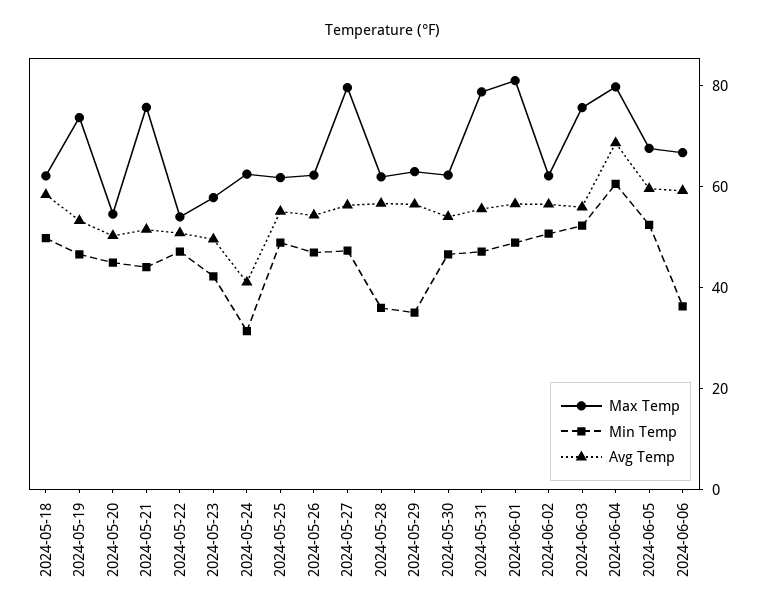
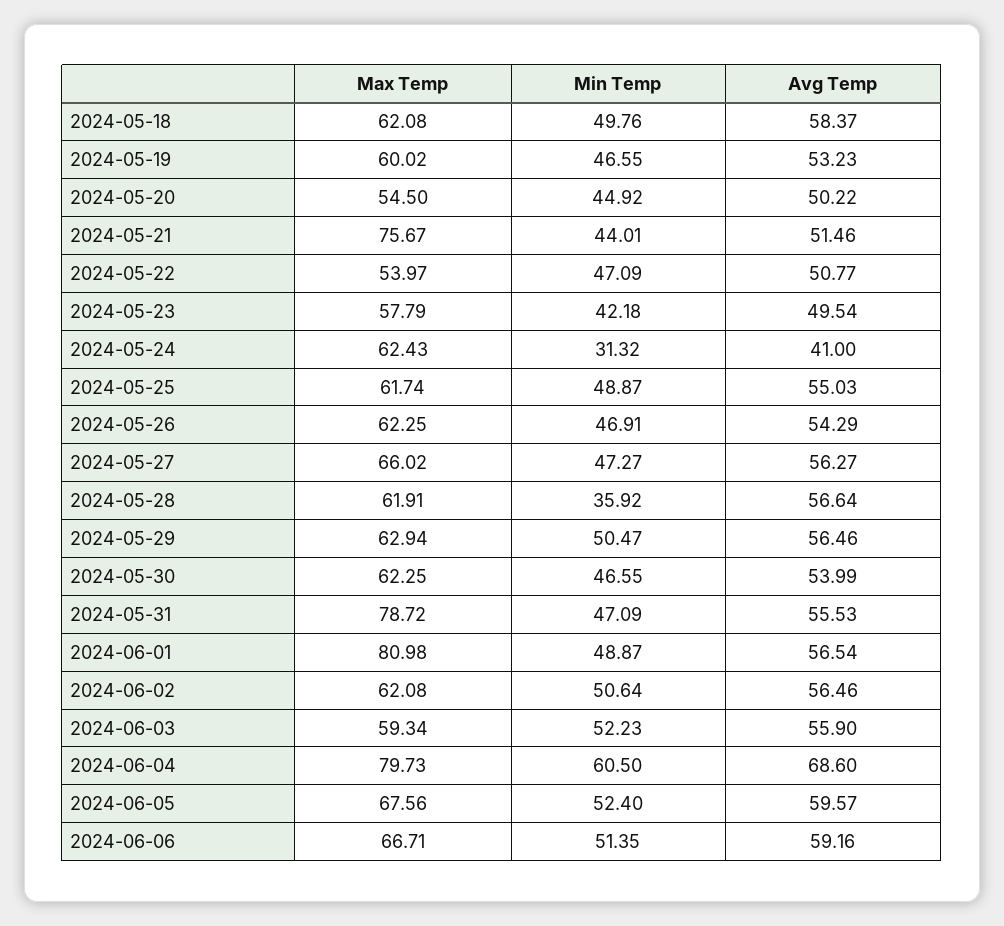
Max Temp, 2024-05-19: 75 -> 60.02
Max Temp, 2024-05-27: 80 -> 66.02
Min Temp, 2024-05-29: 35 -> 50.47
Max Temp, 2024-06-03: 75 -> 59.34
Min Temp, 2024-06-06: 35 -> 51.35

